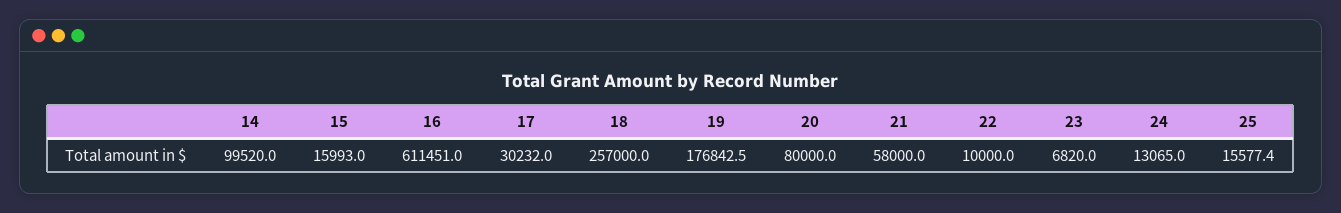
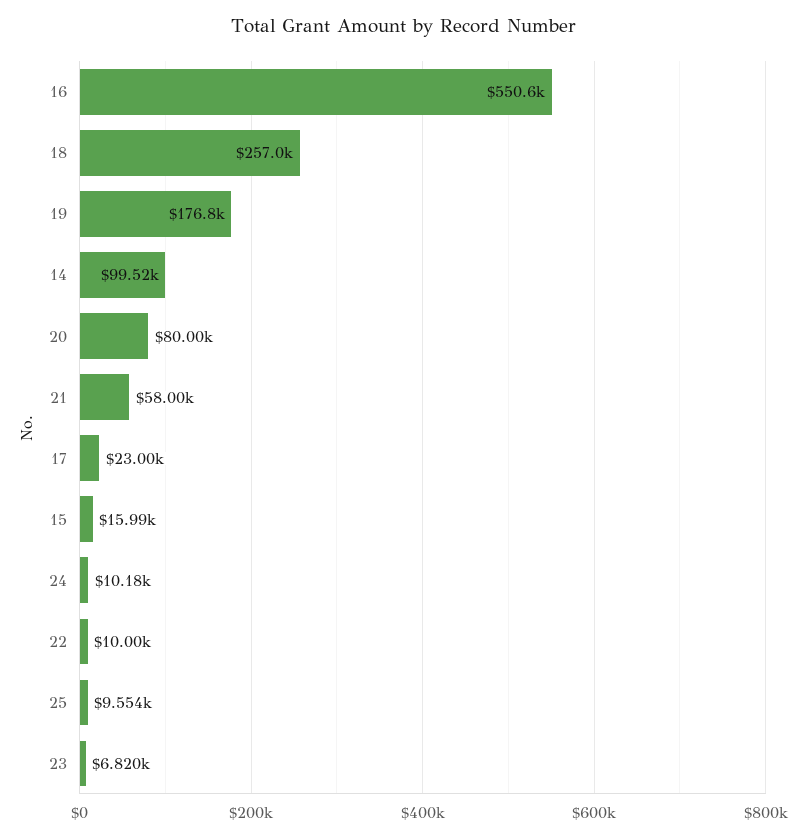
16: 611451 -> 550600
17: 30232 -> 23000
24: 13065 -> 10180
25: 15577.4 -> 9554

